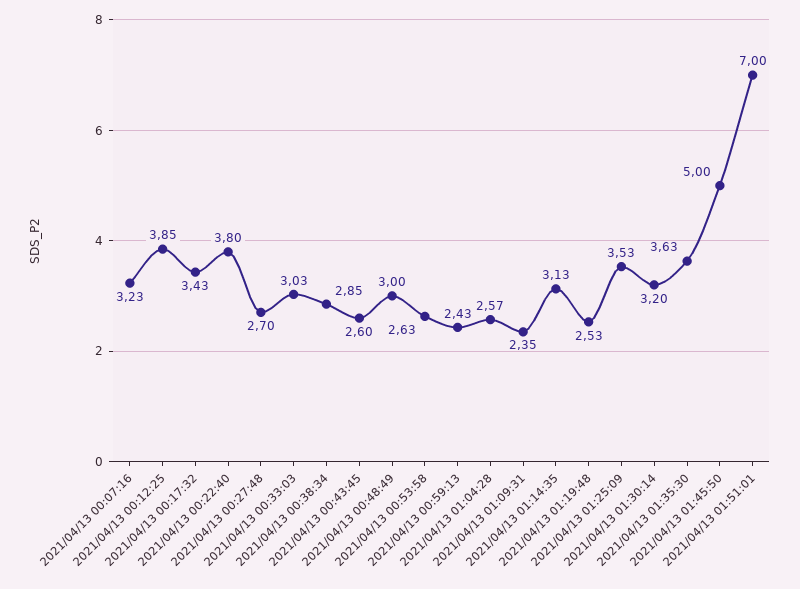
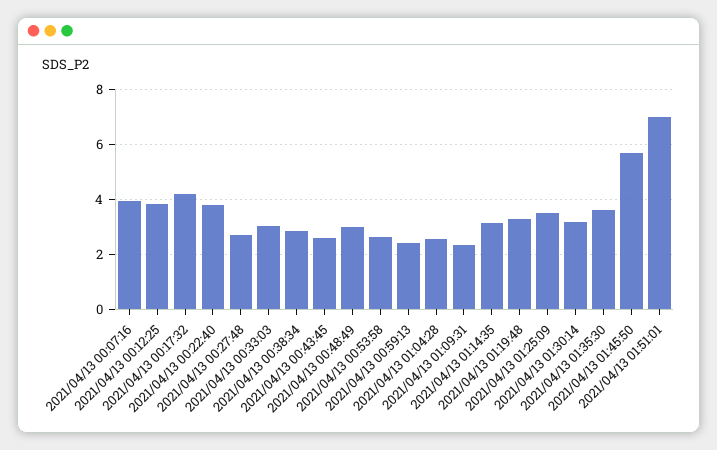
2021/04/13 00:07:16: 3.23 -> 4
2021/04/13 00:17:32: 3.43 -> 4.25
2021/04/13 01:19:48: 2.53 -> 3.25
2021/04/13 01:45:50: 5 -> 5.75

